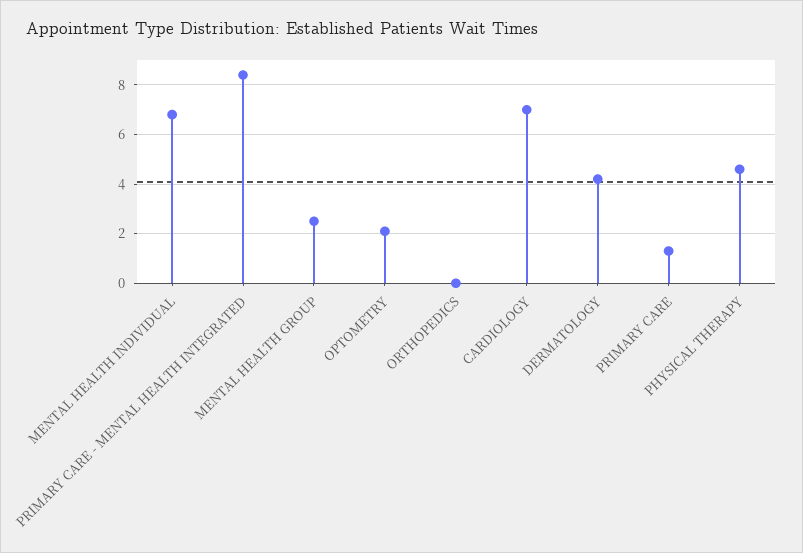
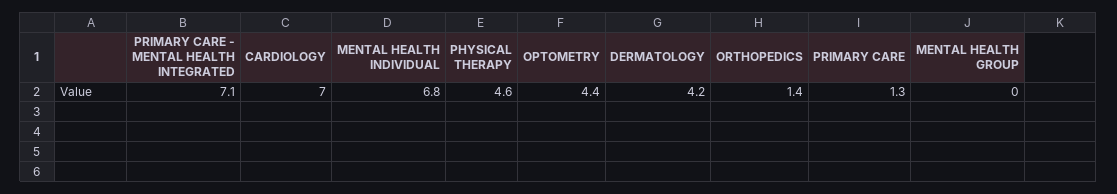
PRIMARY CARE - MENTAL HEALTH INTEGRATED: 8.5 -> 7.1
MENTAL HEALTH GROUP: 2.5 -> 0
OPTOMETRY: 2 -> 4.4
ORTHOPEDICS: 0 -> 1.4

